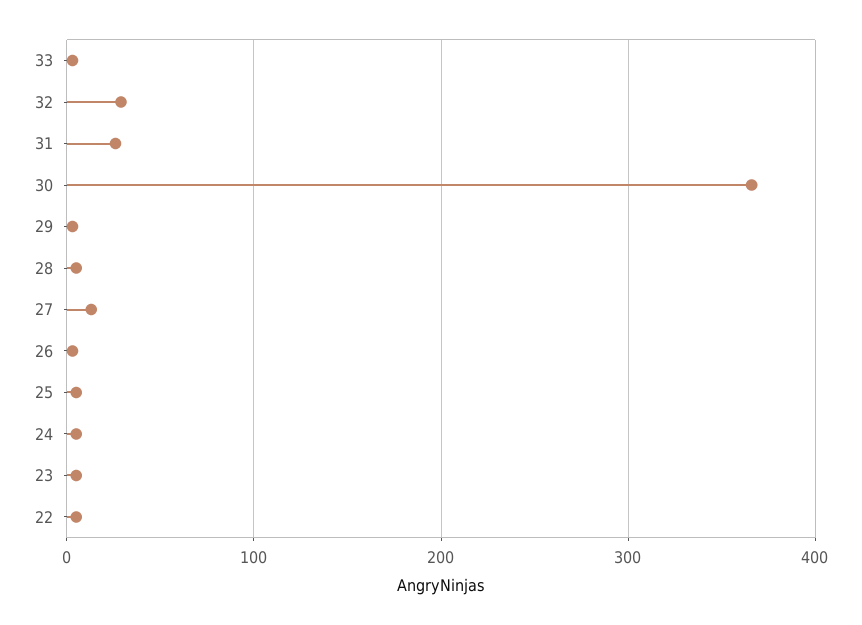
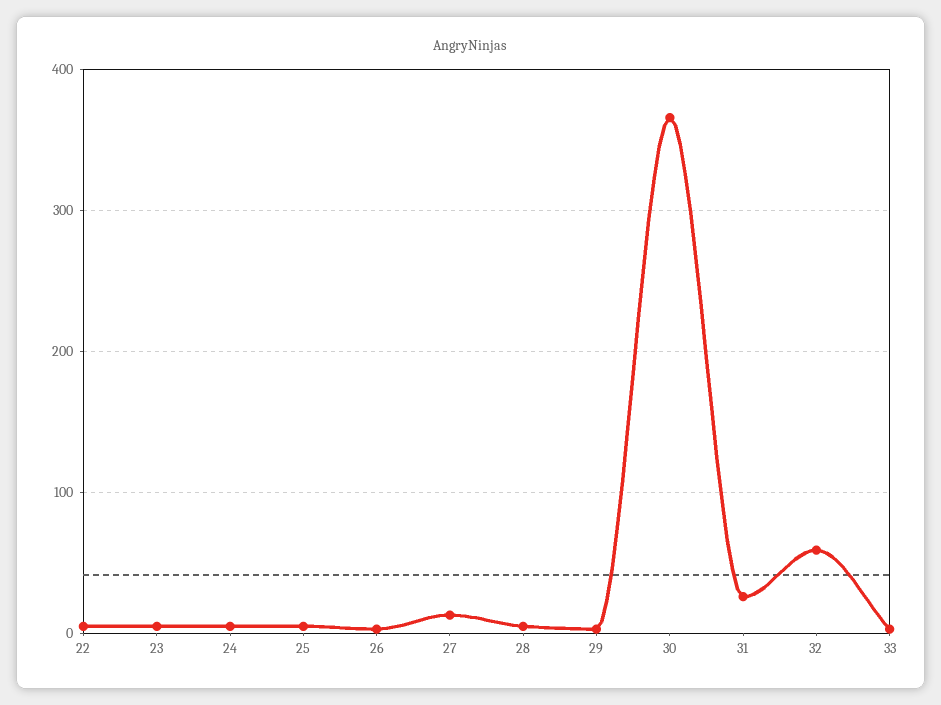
32: 30 -> 60

